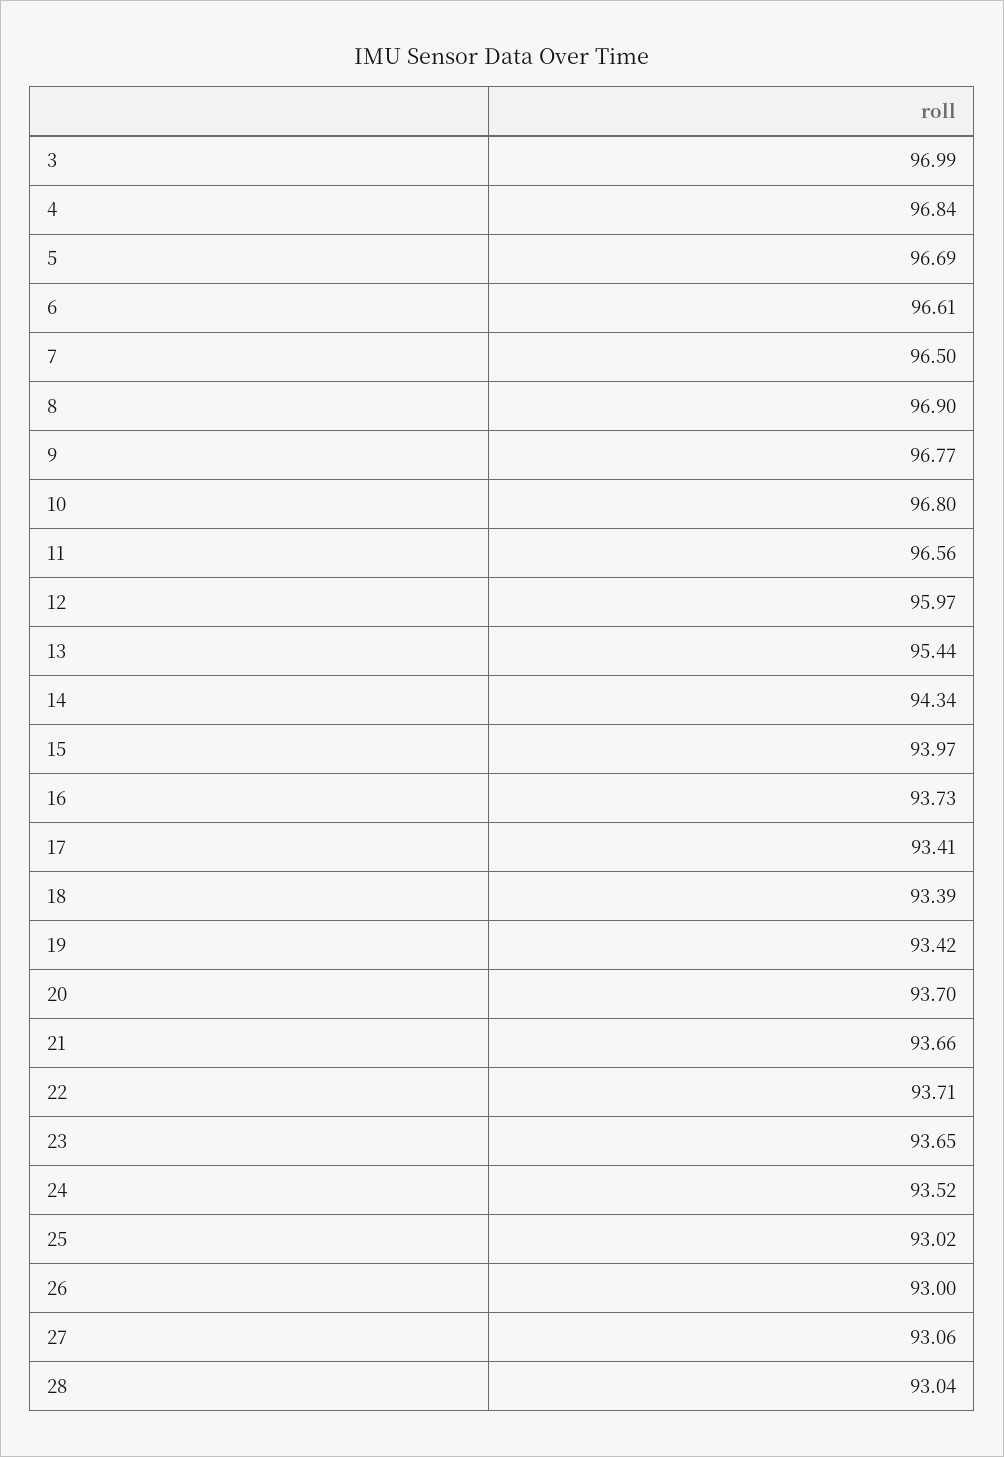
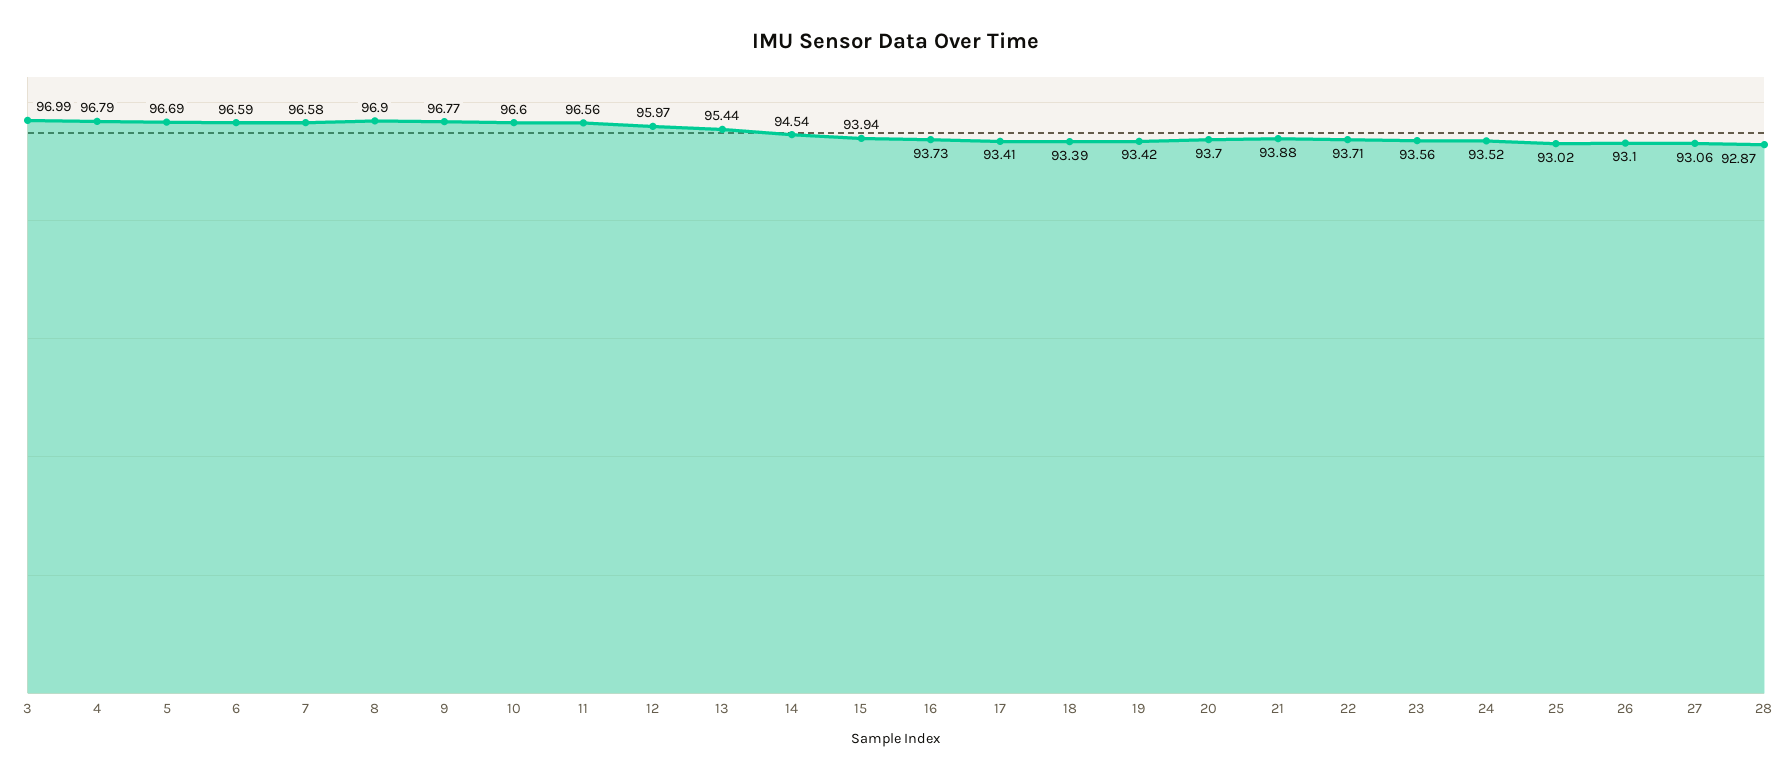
4: 96.84 -> 96.79
6: 96.61 -> 96.59
7: 96.5 -> 96.58
10: 96.8 -> 96.6
14: 94.34 -> 94.54
15: 93.97 -> 93.94
21: 93.66 -> 93.88
23: 93.65 -> 93.56
26: 93 -> 93.1
28: 93.04 -> 92.87

